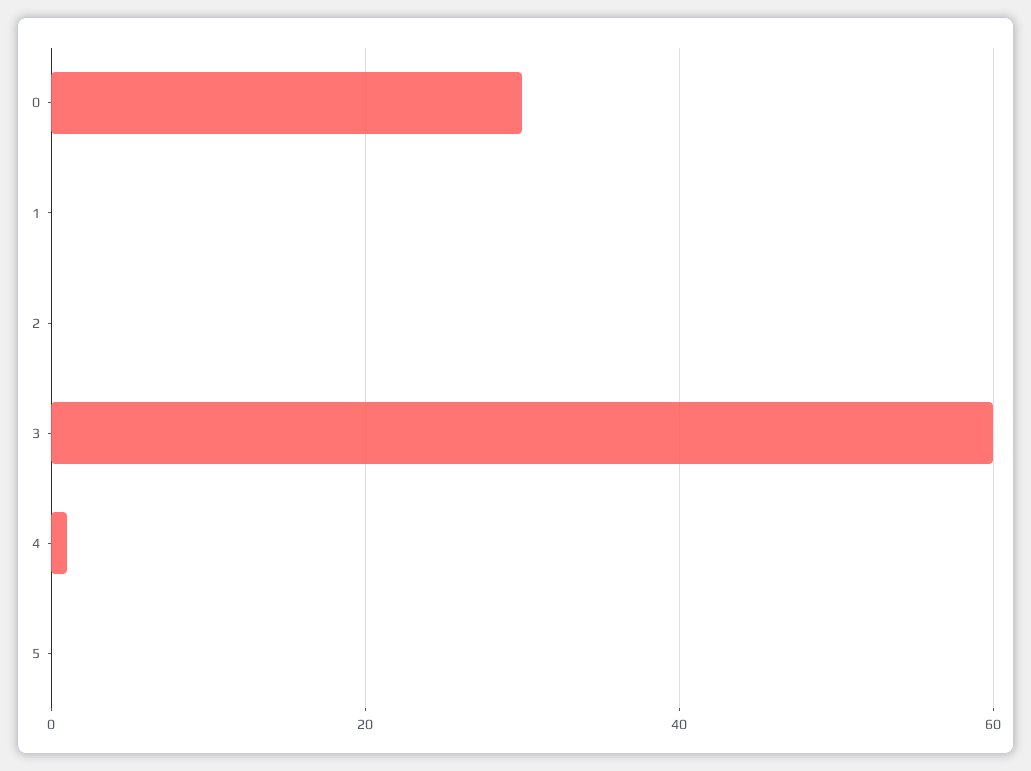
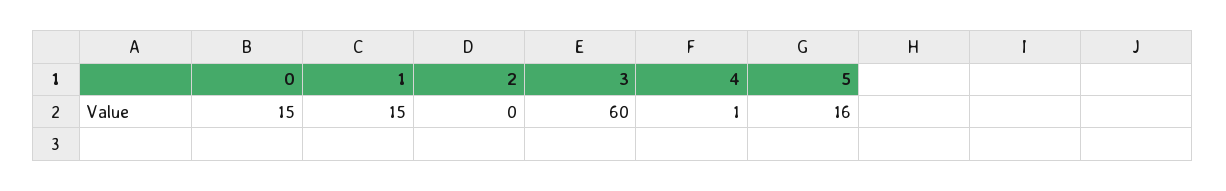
0: 30 -> 15
1: 0 -> 15
5: 0 -> 16

